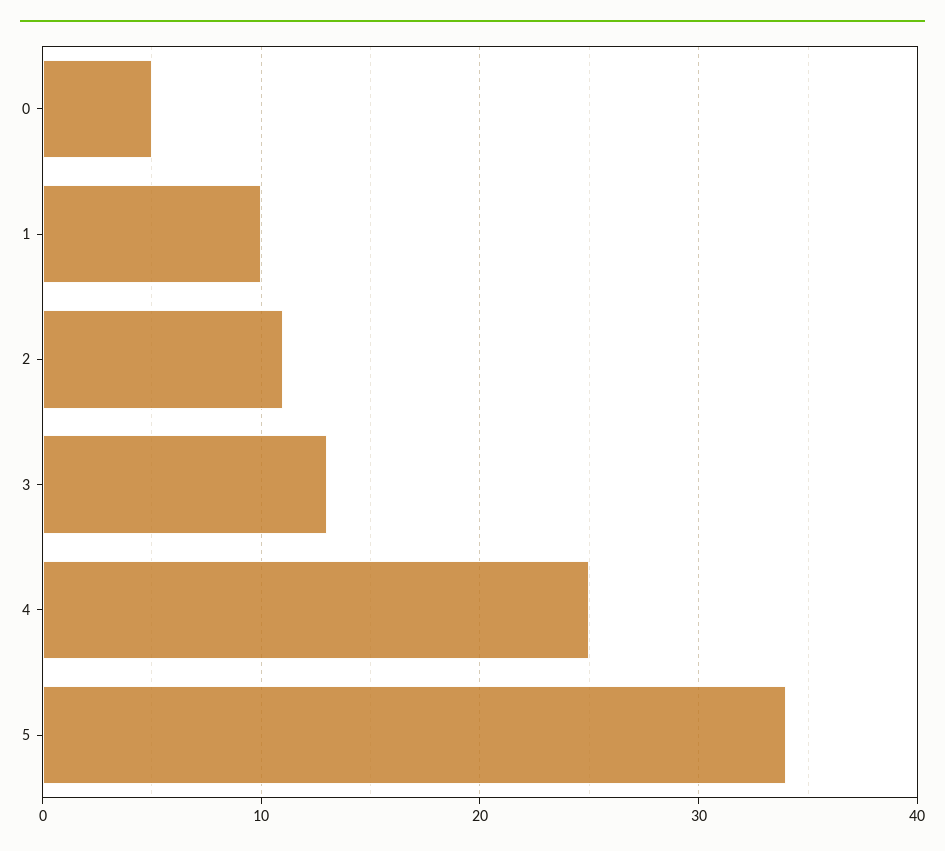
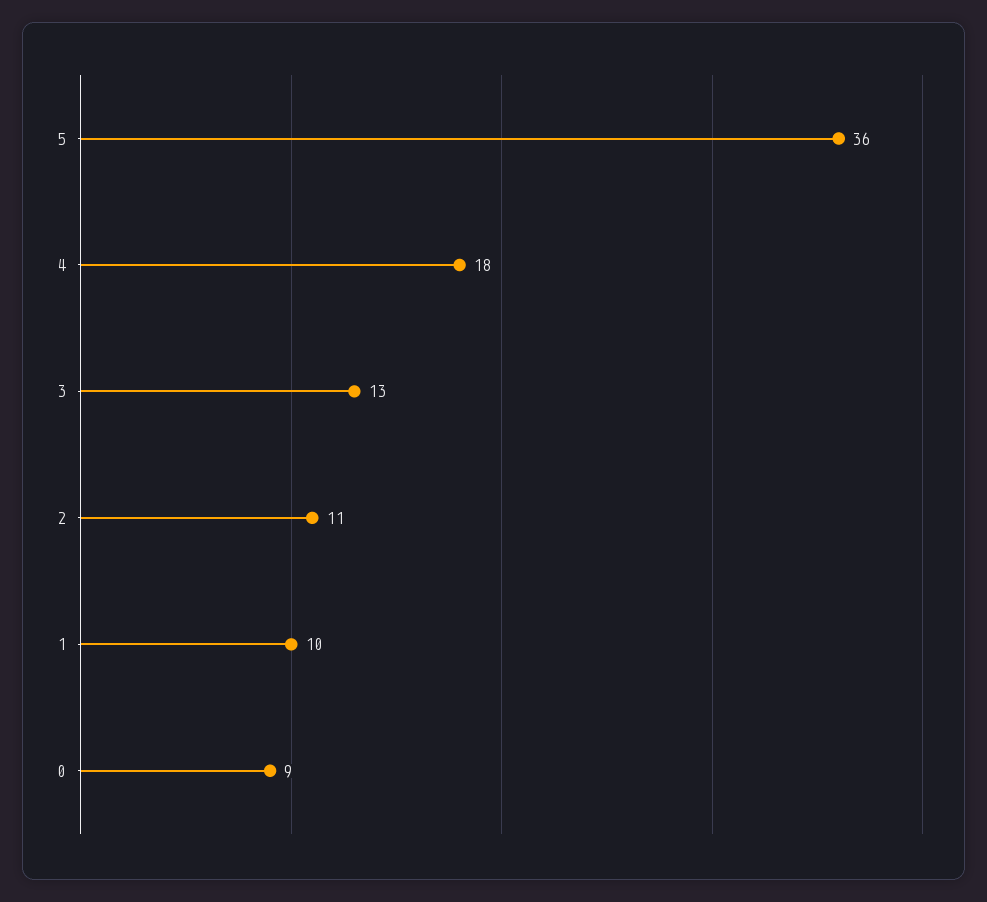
0: 5 -> 9
4: 25 -> 18
5: 34 -> 36

